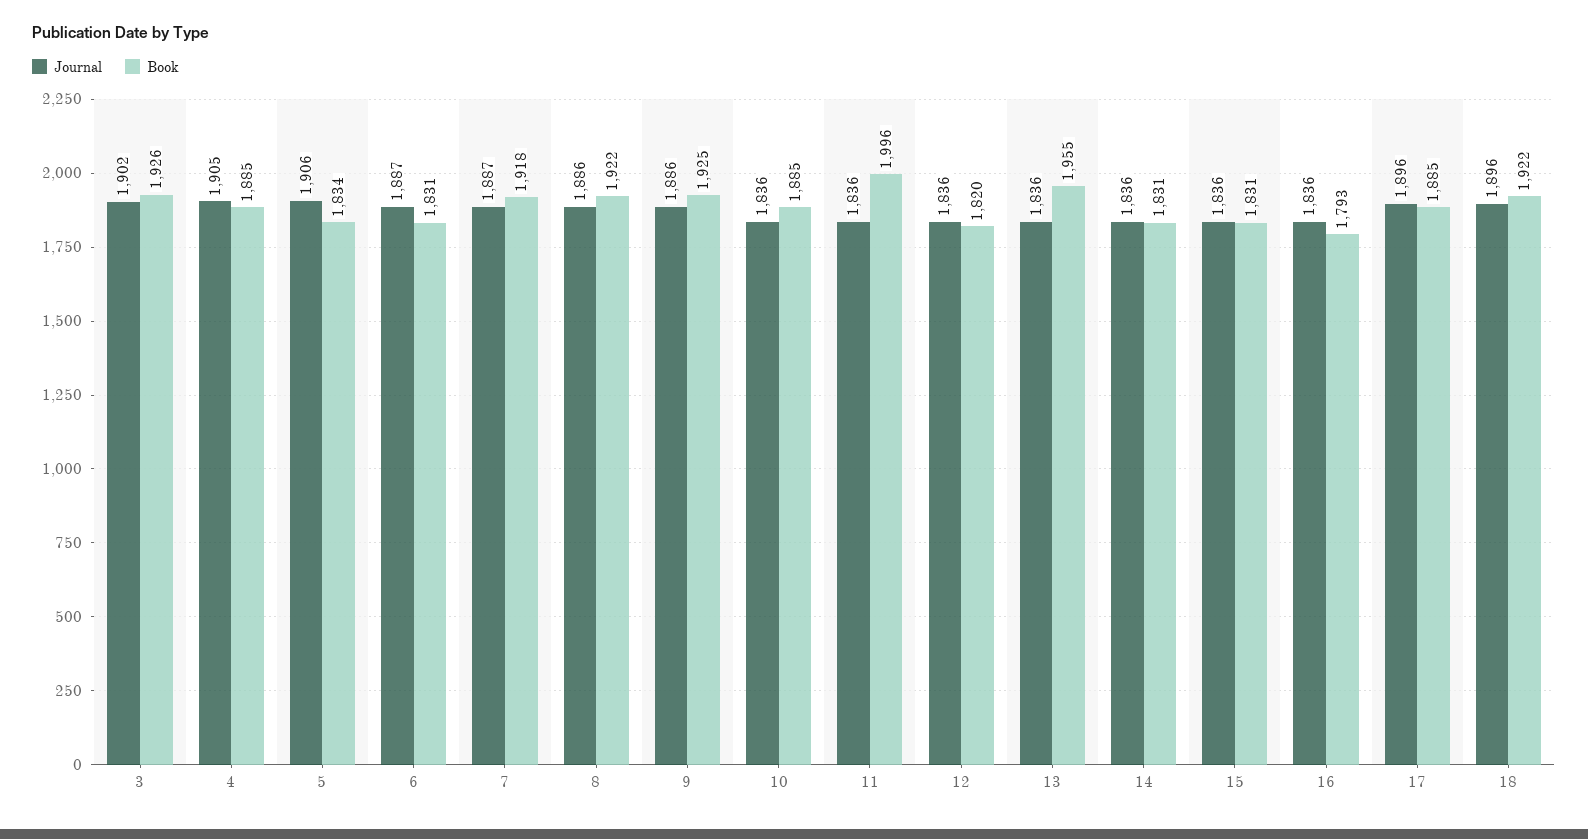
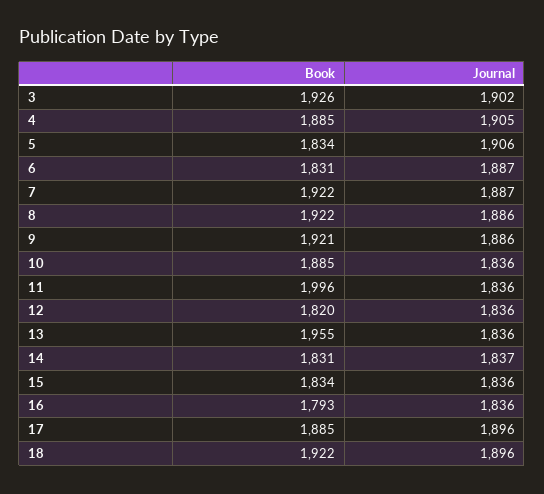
Book, 7: 1918 -> 1922
Book, 9: 1925 -> 1921
Journal, 14: 1836 -> 1837
Book, 15: 1831 -> 1834

